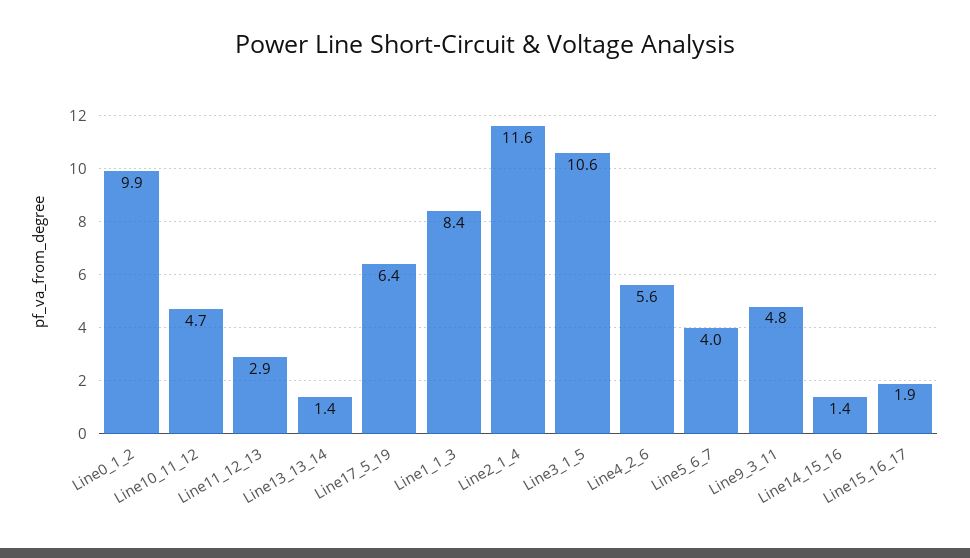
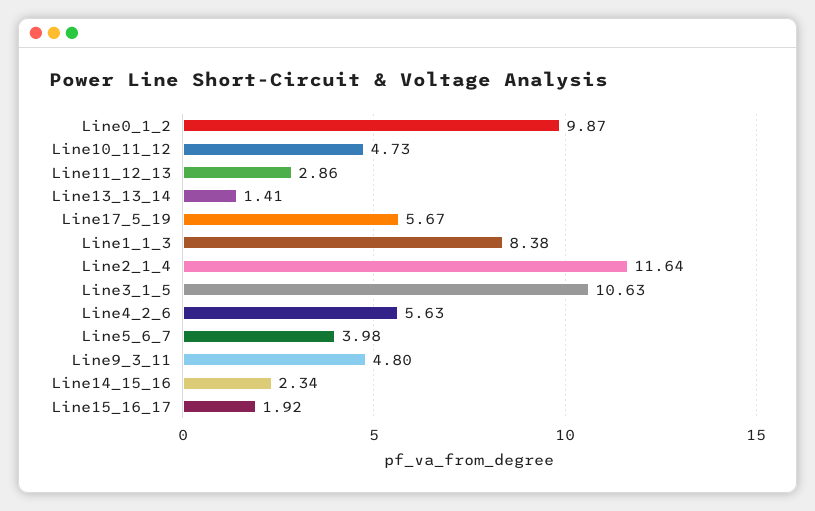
Line17_5_19: 6.4 -> 5.67
Line14_15_16: 1.4 -> 2.34

